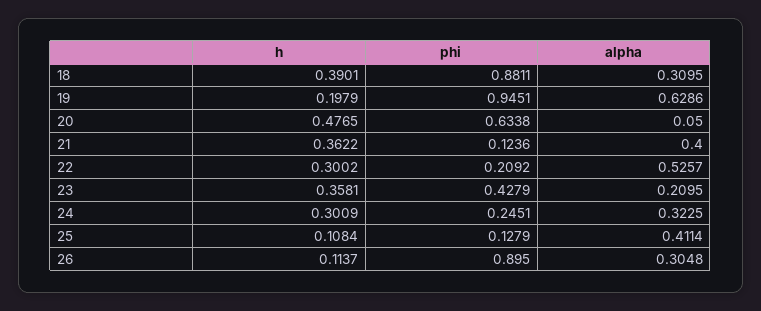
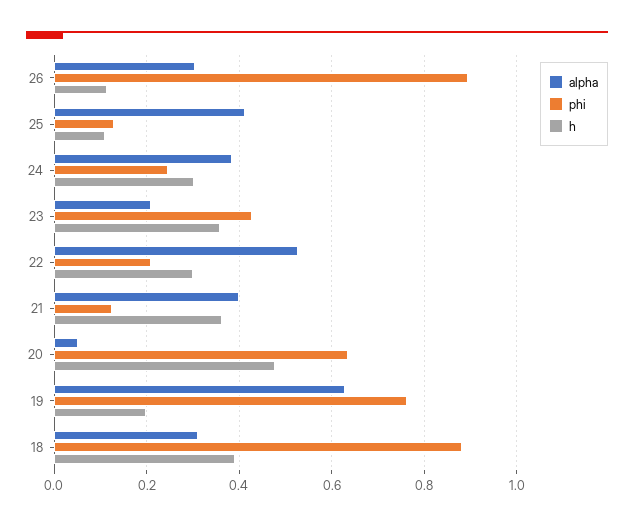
phi, 19: 0.9451 -> 0.76
alpha, 24: 0.3225 -> 0.38

